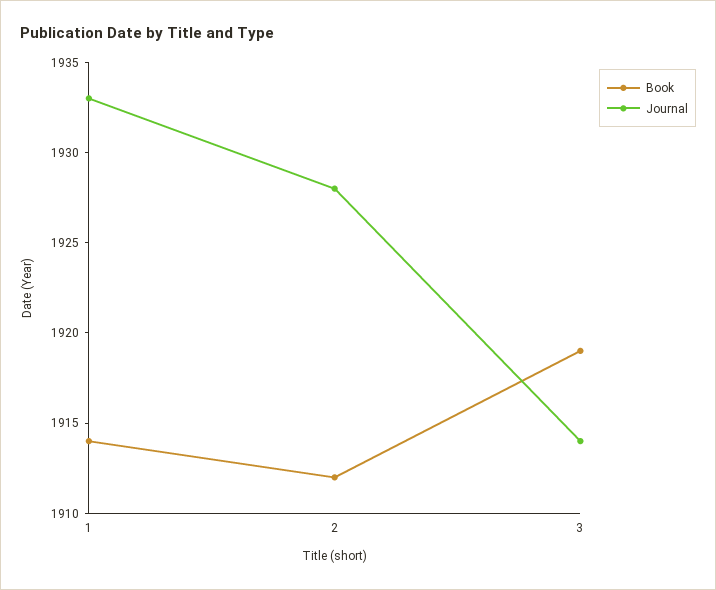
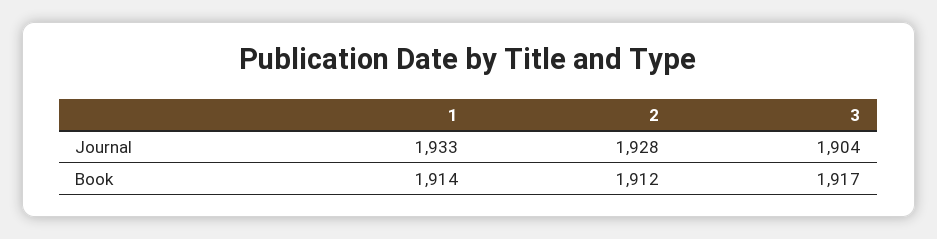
Book, 3: 1919 -> 1917
Journal, 3: 1914 -> 1904

